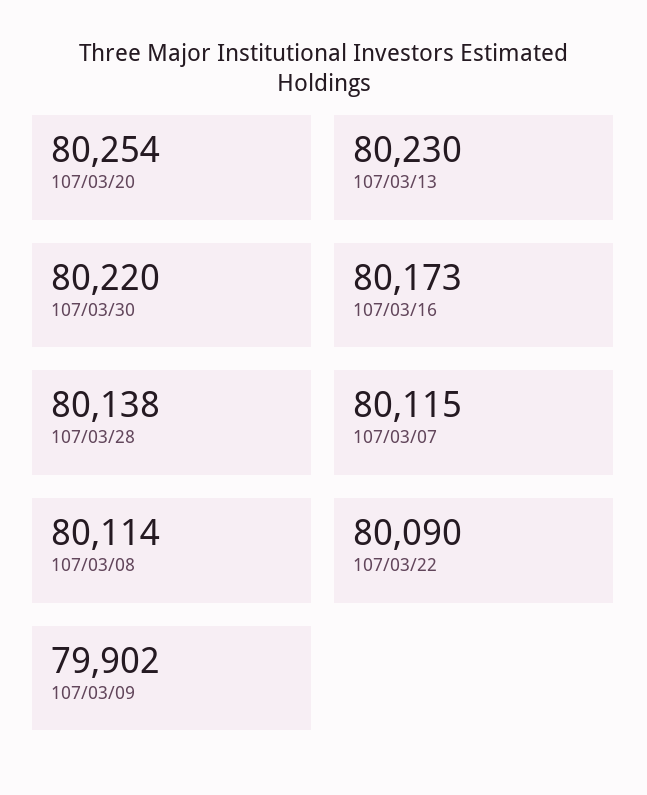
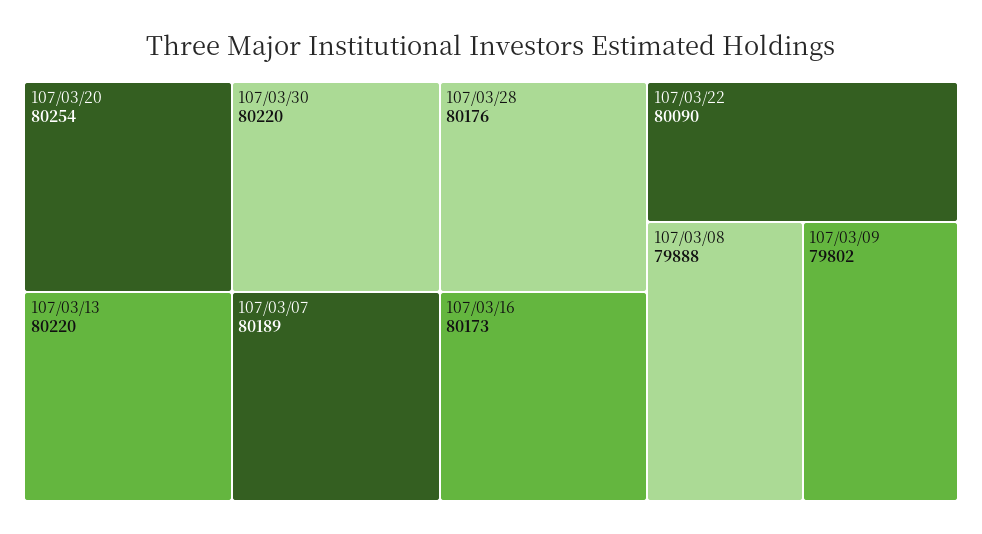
107/03/13: 80230 -> 80220
107/03/28: 80138 -> 80176
107/03/07: 80115 -> 80189
107/03/08: 80114 -> 79888
107/03/09: 79902 -> 79802

